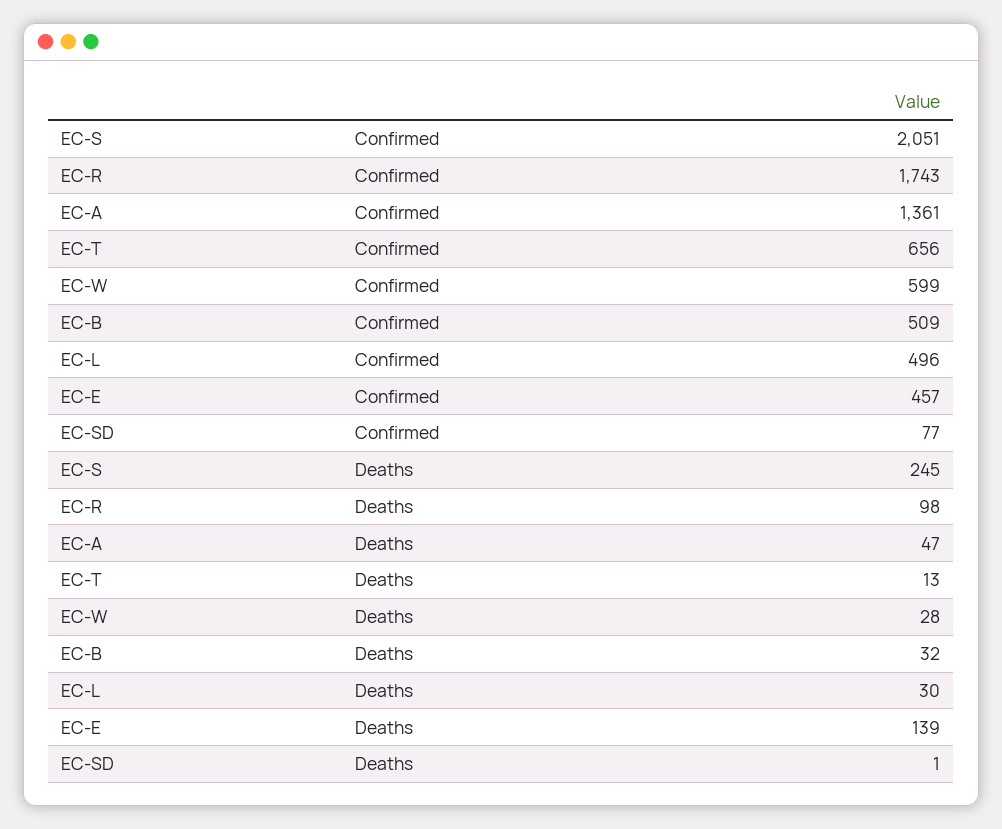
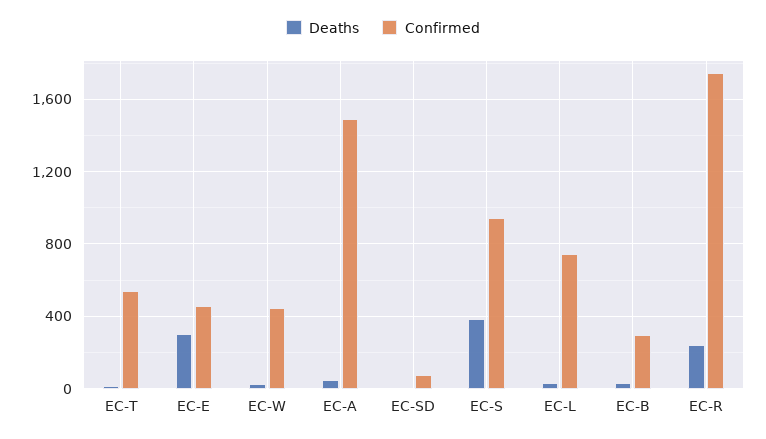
Confirmed, EC-S: 2051 -> 950
Confirmed, EC-A: 1361 -> 1500
Confirmed, EC-T: 656 -> 550
Confirmed, EC-W: 599 -> 450
Confirmed, EC-B: 509 -> 300
Confirmed, EC-L: 496 -> 750
Deaths, EC-S: 245 -> 400
Deaths, EC-R: 98 -> 250
Deaths, EC-E: 139 -> 300

